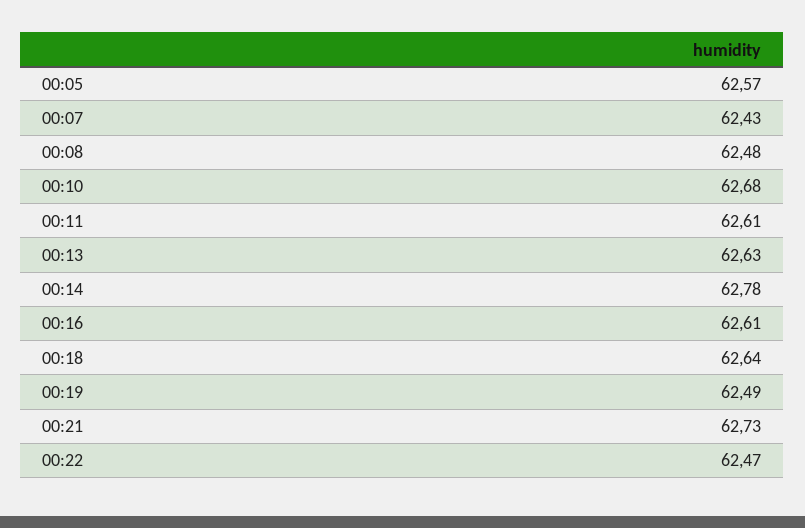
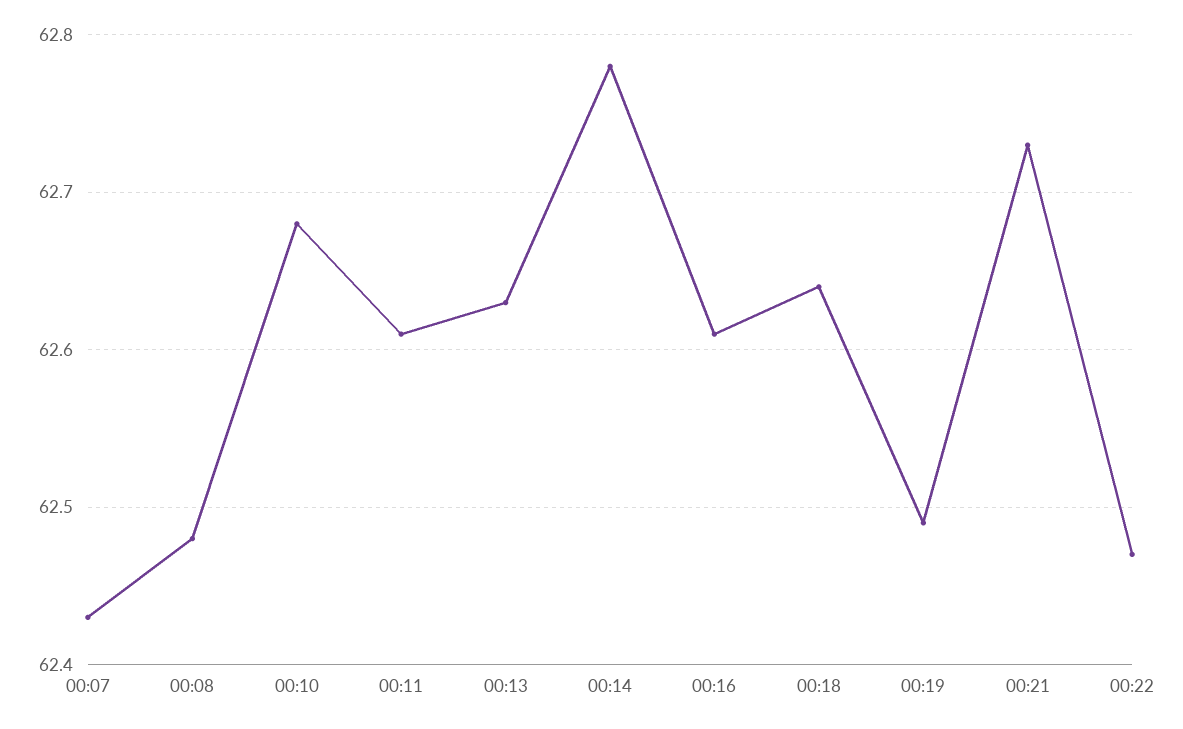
00:05: 62.57 -> none

